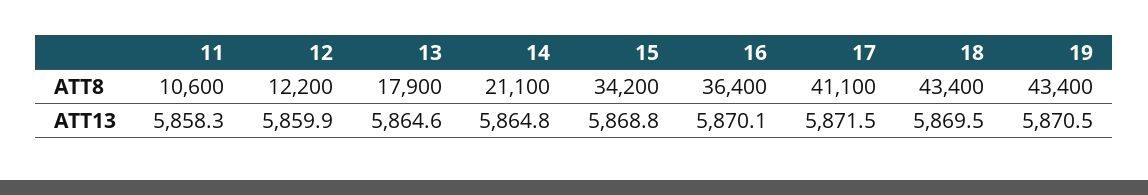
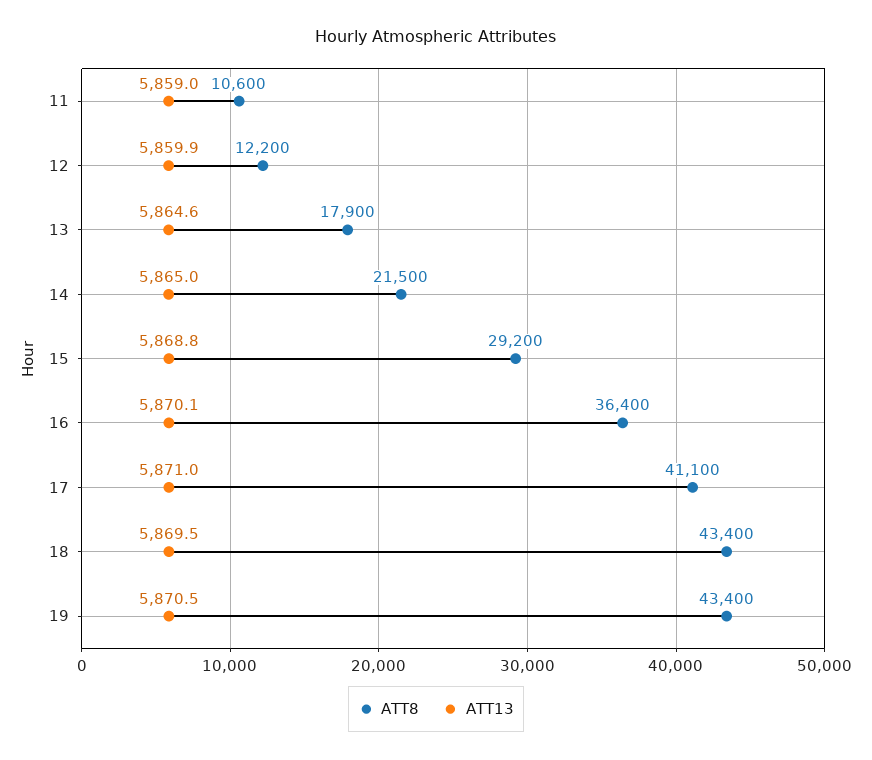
ATT8, 14: 21100 -> 21500
ATT8, 15: 34200 -> 29200
ATT13, 11: 5858.3 -> 5859
ATT13, 14: 5864.8 -> 5865
ATT13, 17: 5871.5 -> 5871

